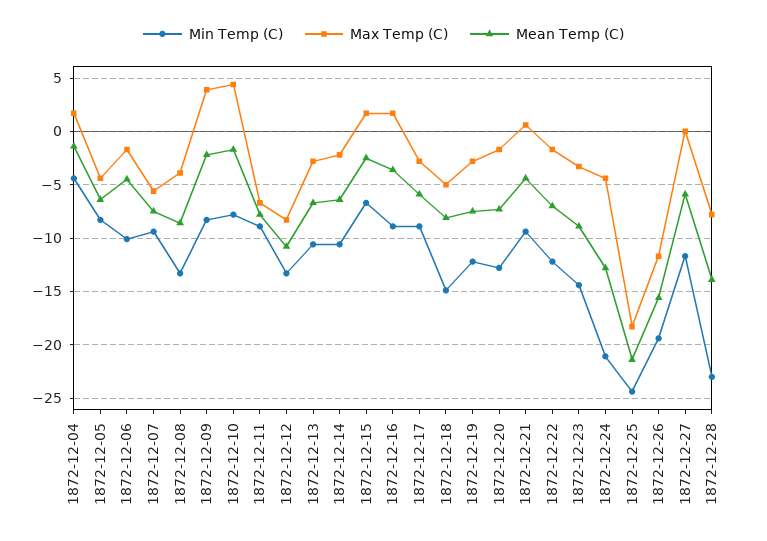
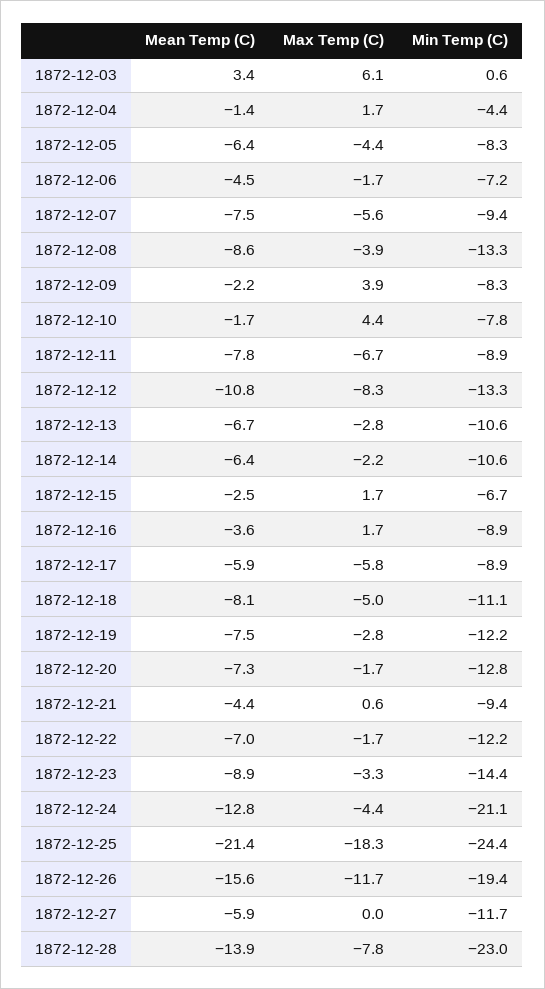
Min Temp (C), 1872-12-06: -10 -> -7.2
Max Temp (C), 1872-12-17: -3 -> -5.8
Min Temp (C), 1872-12-18: -15 -> -11.1
Mean Temp (C), 1872-12-03: none -> 3.4
Max Temp (C), 1872-12-03: none -> 6.1
Min Temp (C), 1872-12-03: none -> 0.6

